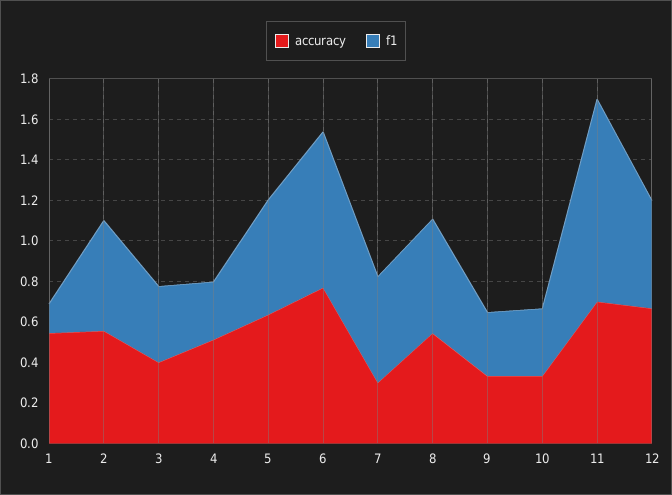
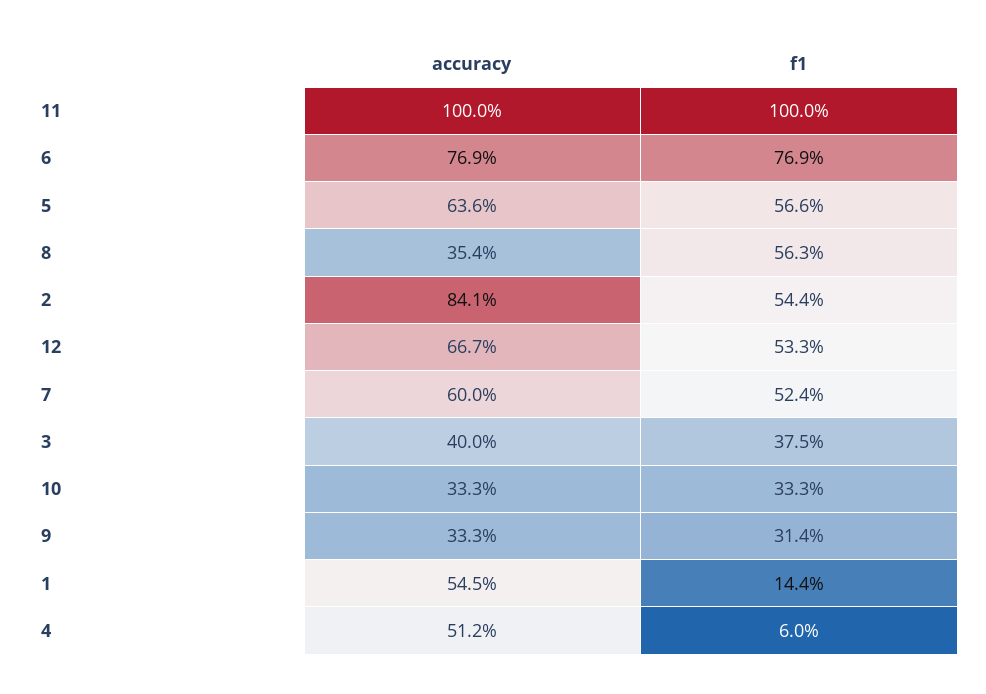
accuracy, 2: 0.55 -> 0.841
f1, 4: 0.3 -> 0.06
accuracy, 7: 0.3 -> 0.6
accuracy, 8: 0.55 -> 0.354
accuracy, 11: 0.7 -> 1

